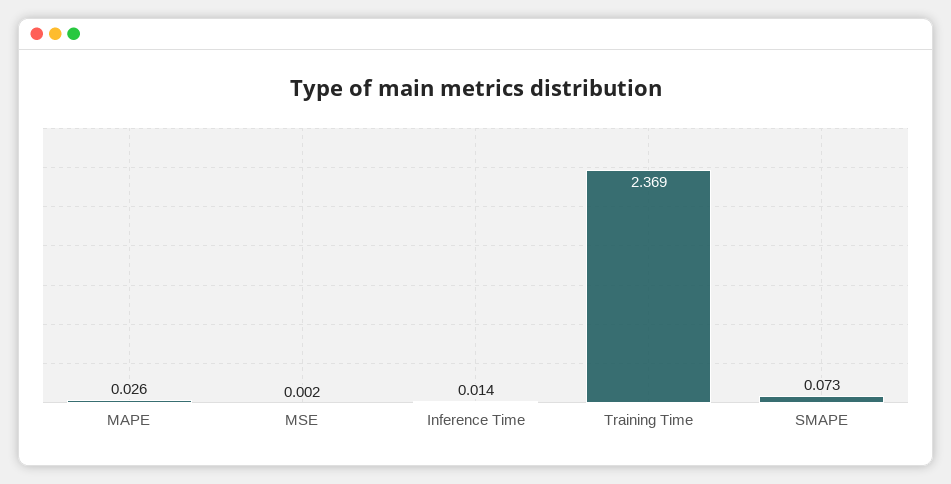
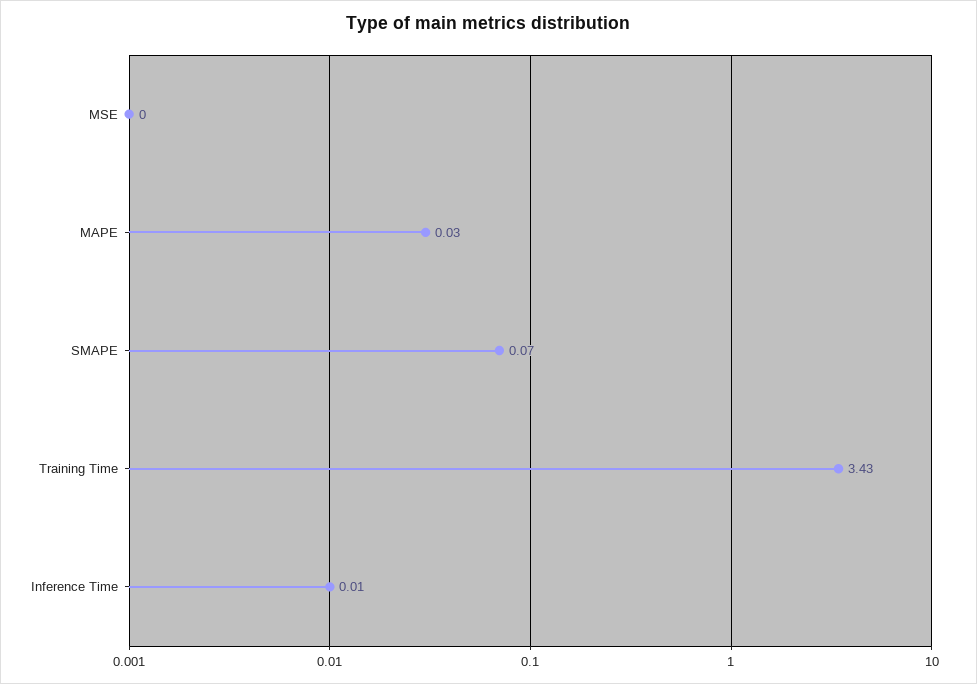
Training Time: 2.369 -> 3.43

